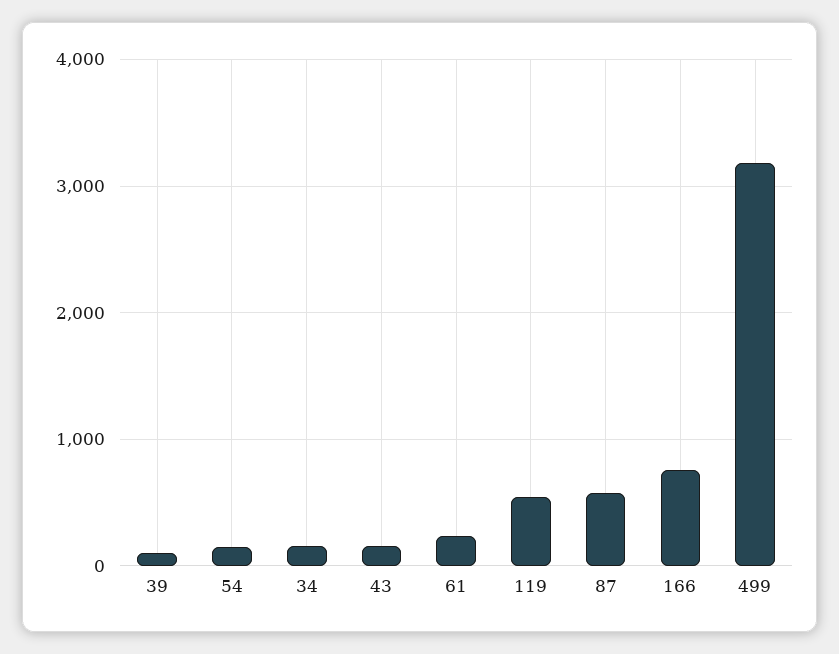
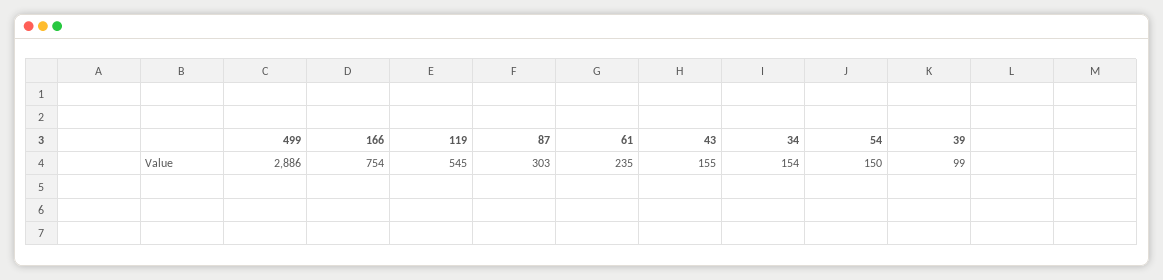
87: 600 -> 303
499: 3200 -> 2886

